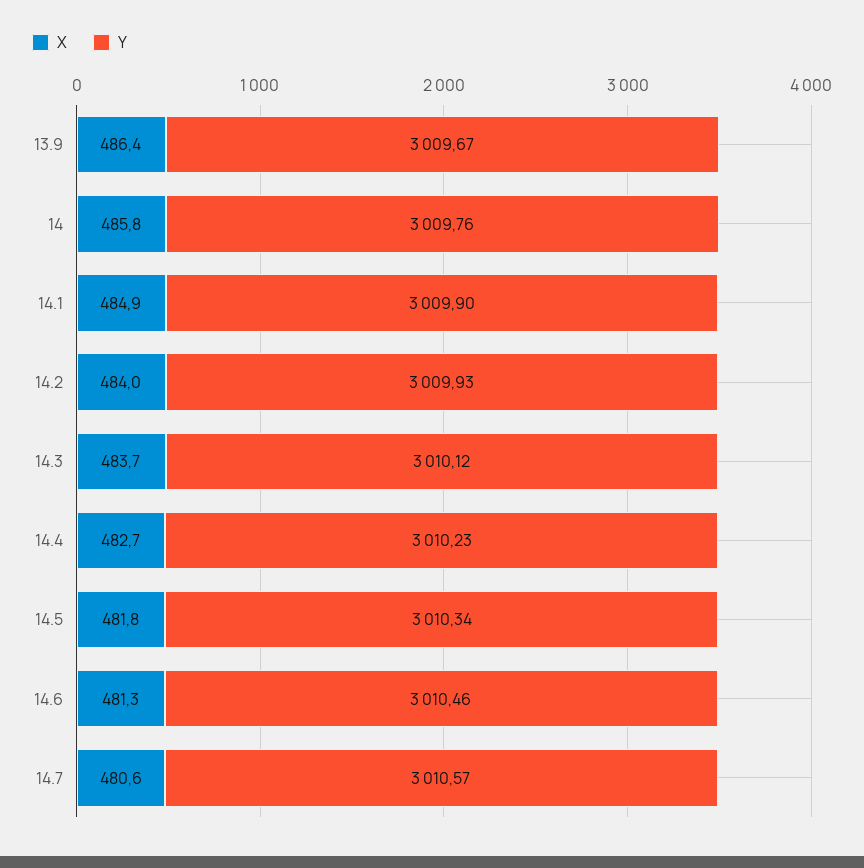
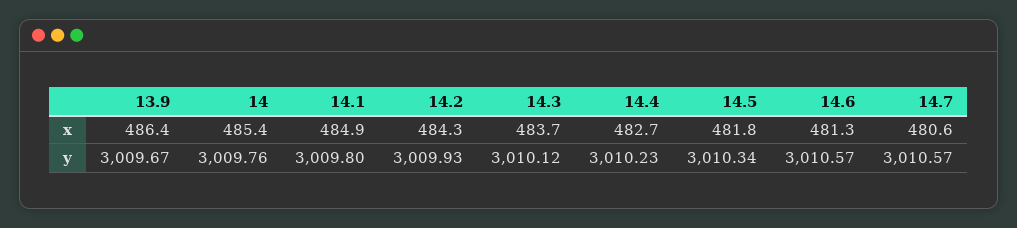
X, 14: 485.8 -> 485.4
Y, 14.1: 3009.9 -> 3009.8
X, 14.2: 484 -> 484.3
Y, 14.6: 3010.46 -> 3010.57

